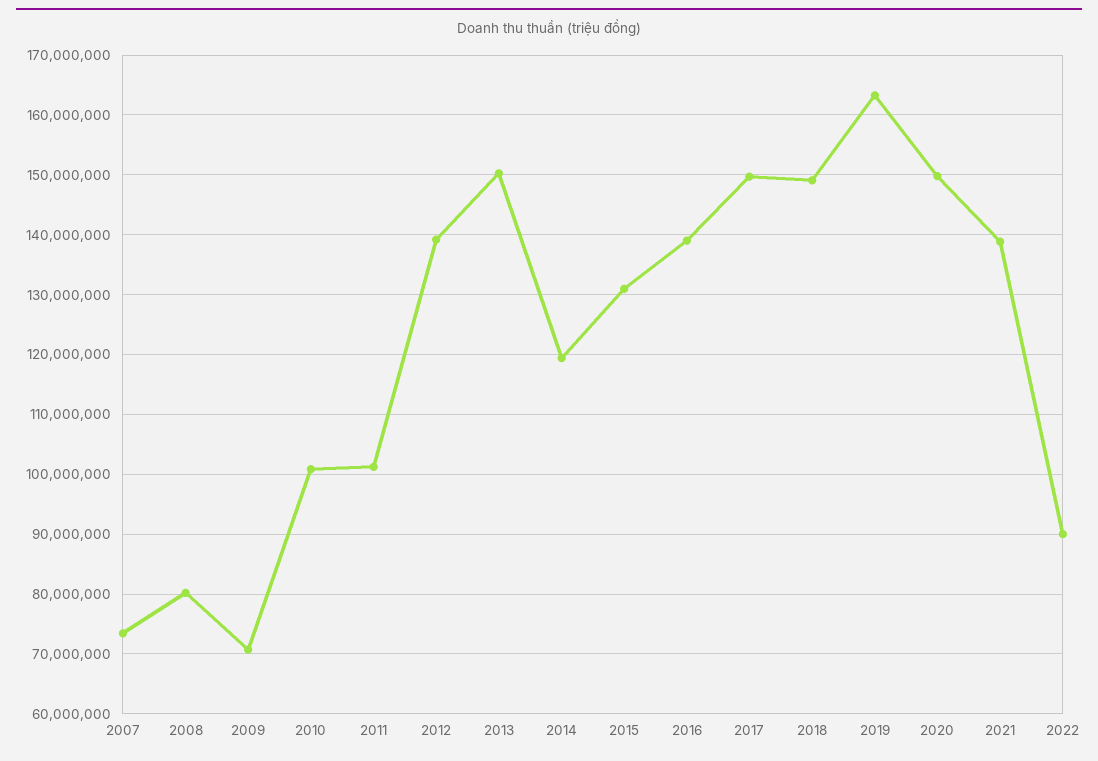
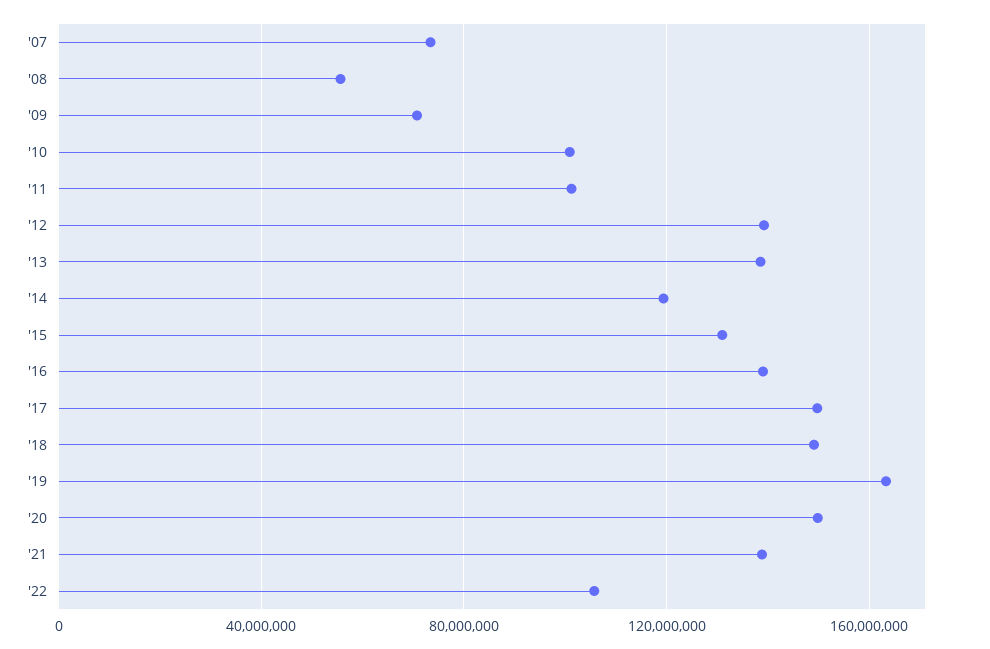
2008: 80000000 -> 55000000
2013: 150000000 -> 140000000
2022: 90000000 -> 105000000

